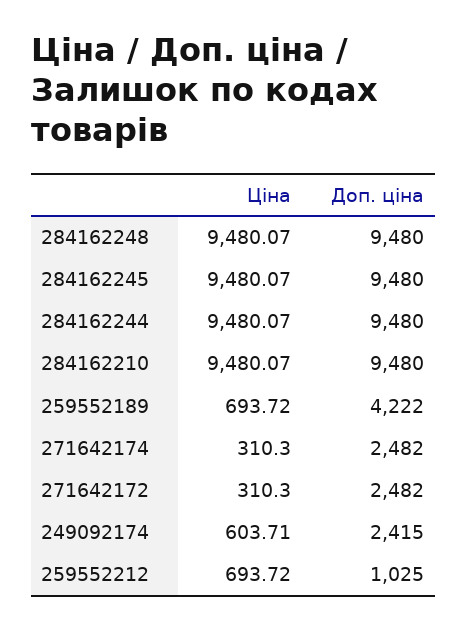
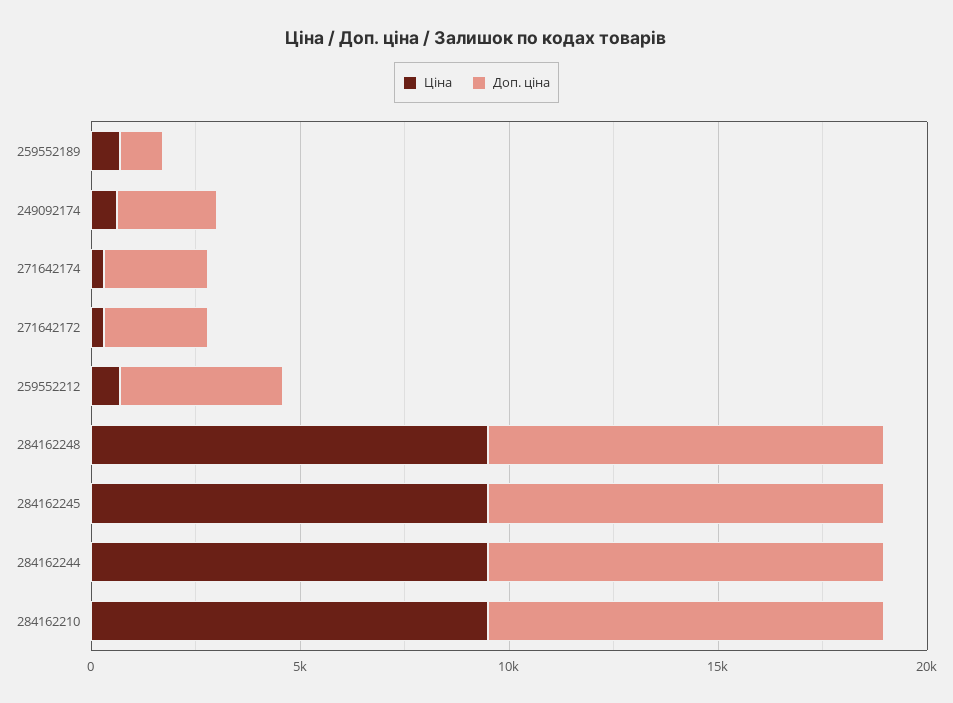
Доп. ціна, 259552189: 4222 -> 1000
Доп. ціна, 259552212: 1025 -> 4000

